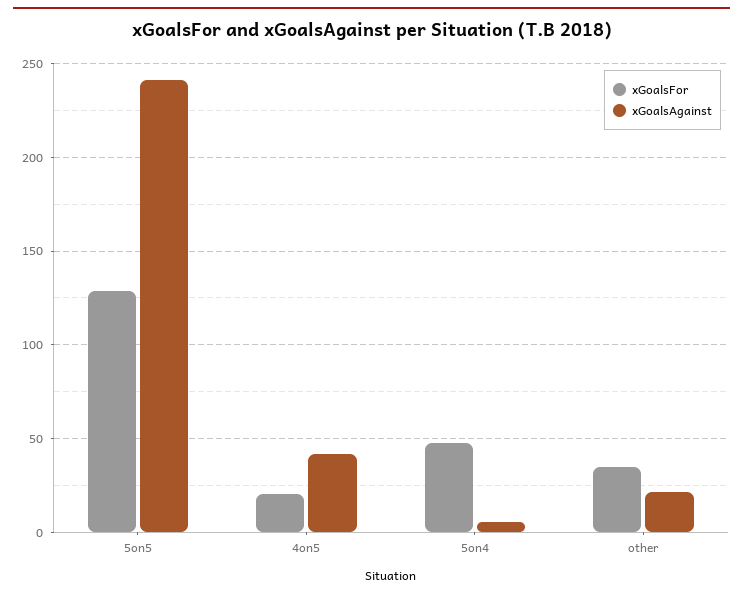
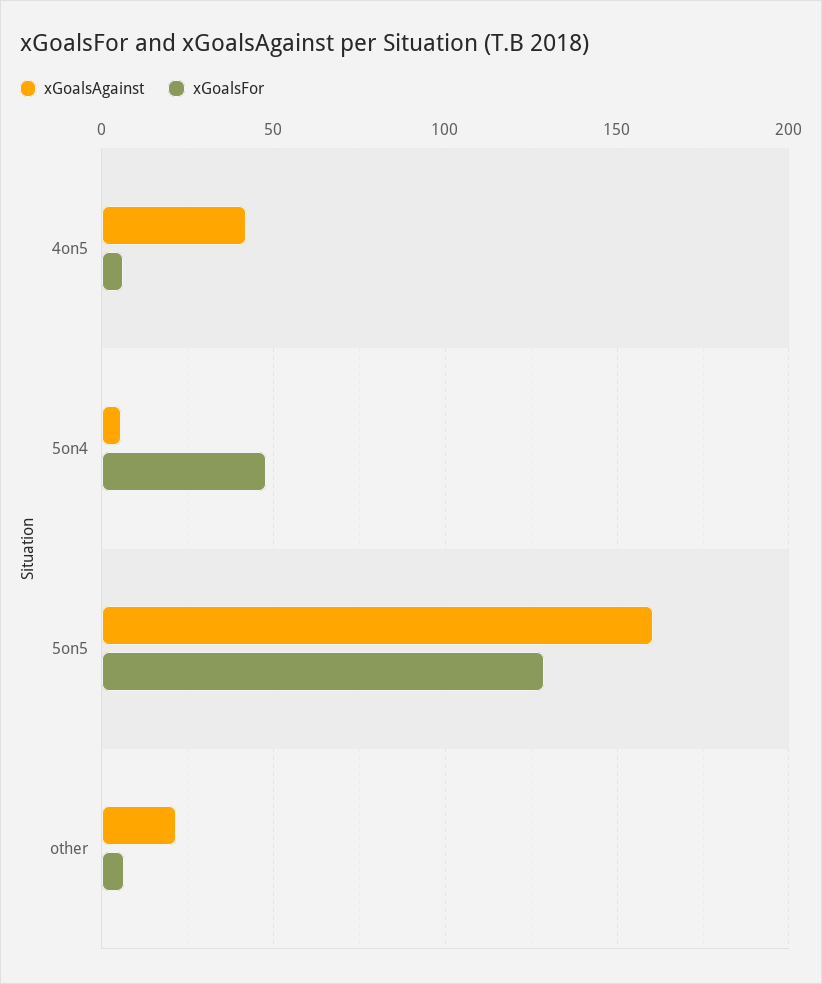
xGoalsAgainst, 5on5: 240 -> 160
xGoalsFor, 4on5: 20 -> 5
xGoalsFor, other: 35 -> 5

